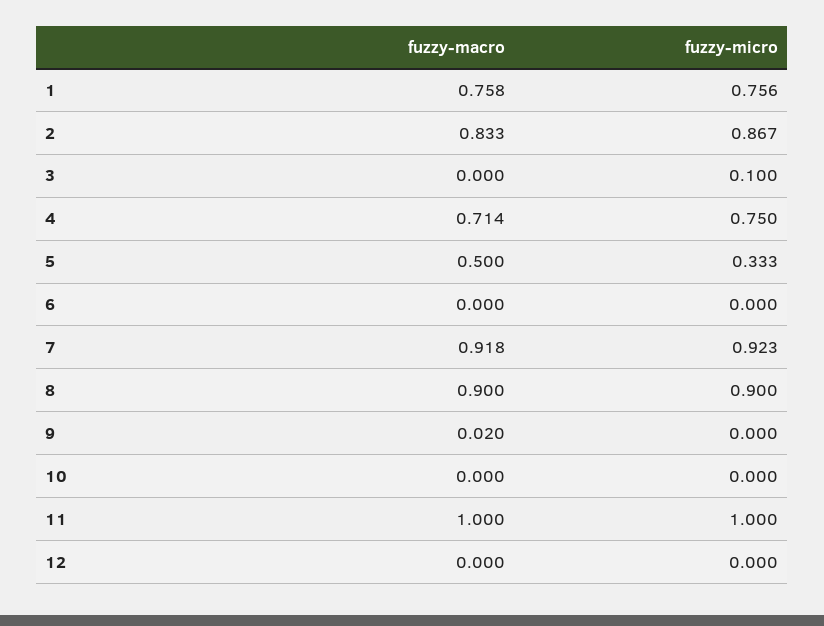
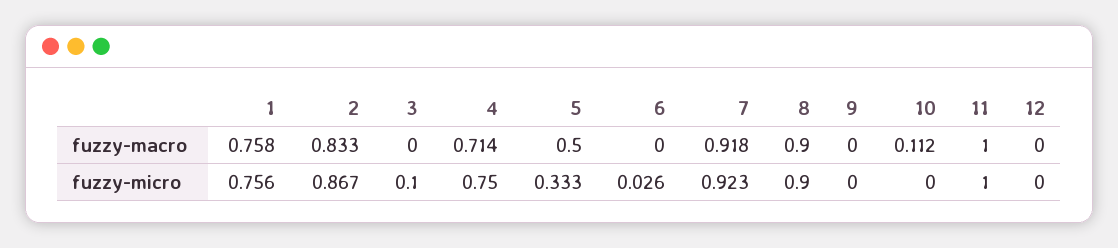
fuzzy-micro, 6: 0 -> 0.026
fuzzy-macro, 9: 0.02 -> 0
fuzzy-macro, 10: 0 -> 0.112

